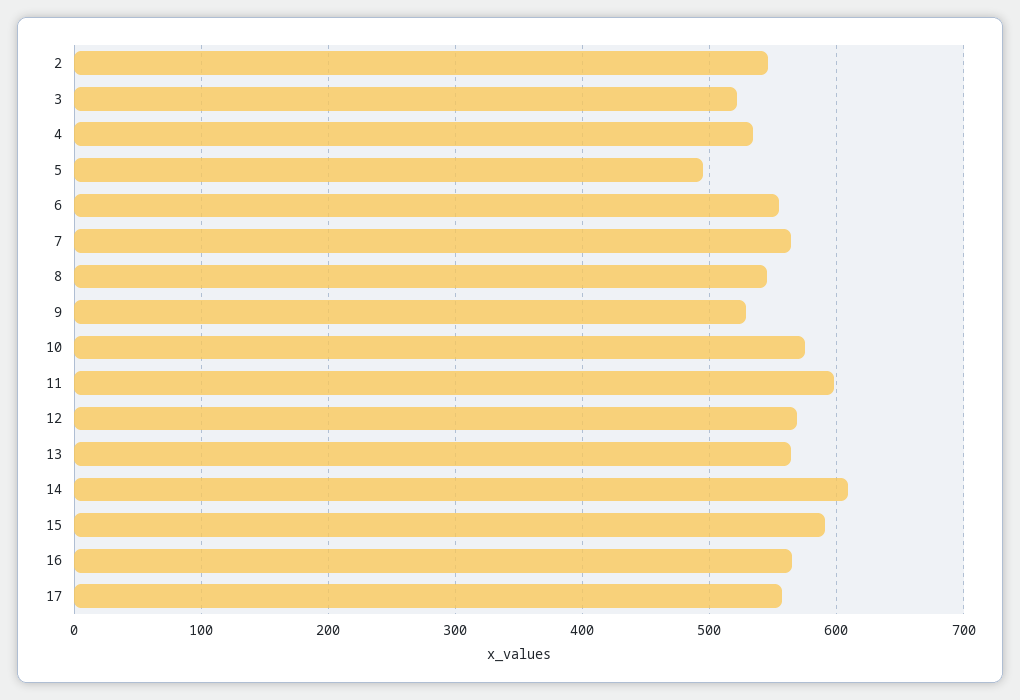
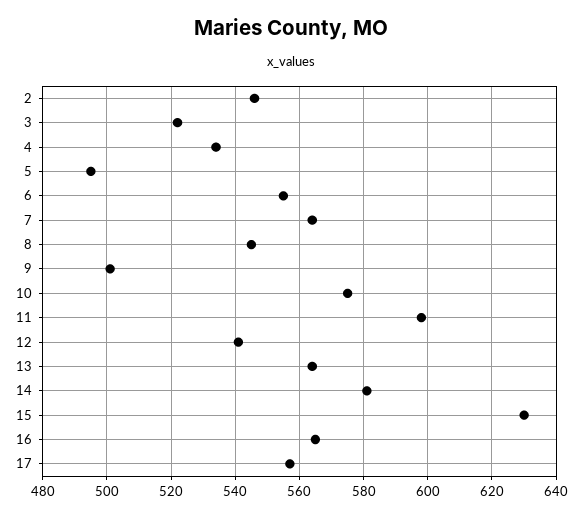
9: 530 -> 500
12: 570 -> 540
14: 610 -> 580
15: 590 -> 630

